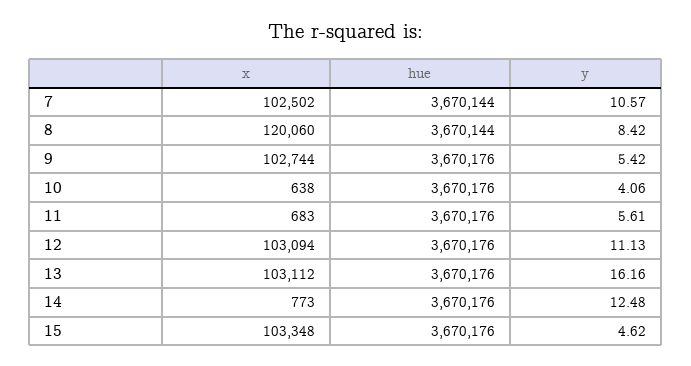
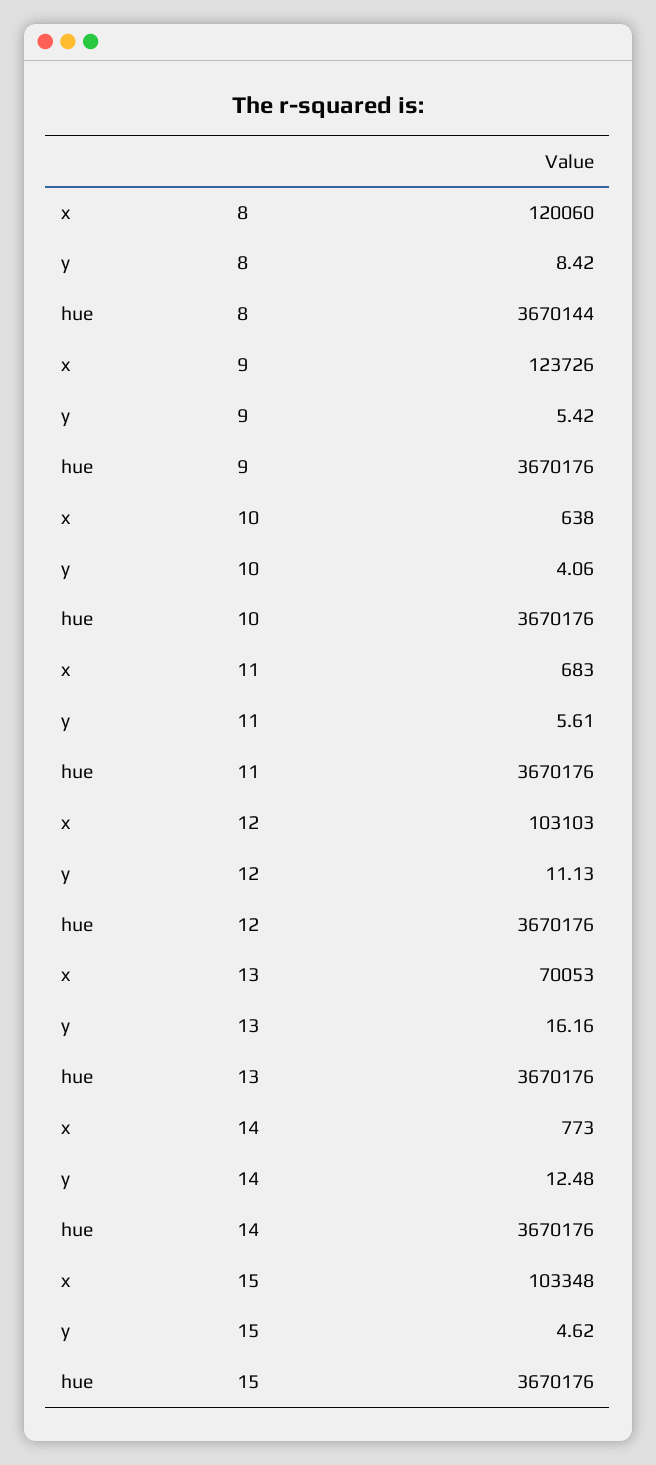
x, 7: 102502 -> none
hue, 7: 3670144 -> none
y, 7: 10.57 -> none
x, 9: 102744 -> 123726
x, 12: 103094 -> 103103
x, 13: 103112 -> 70053

